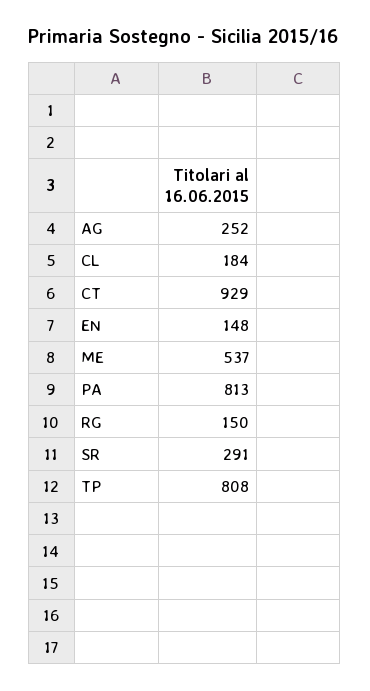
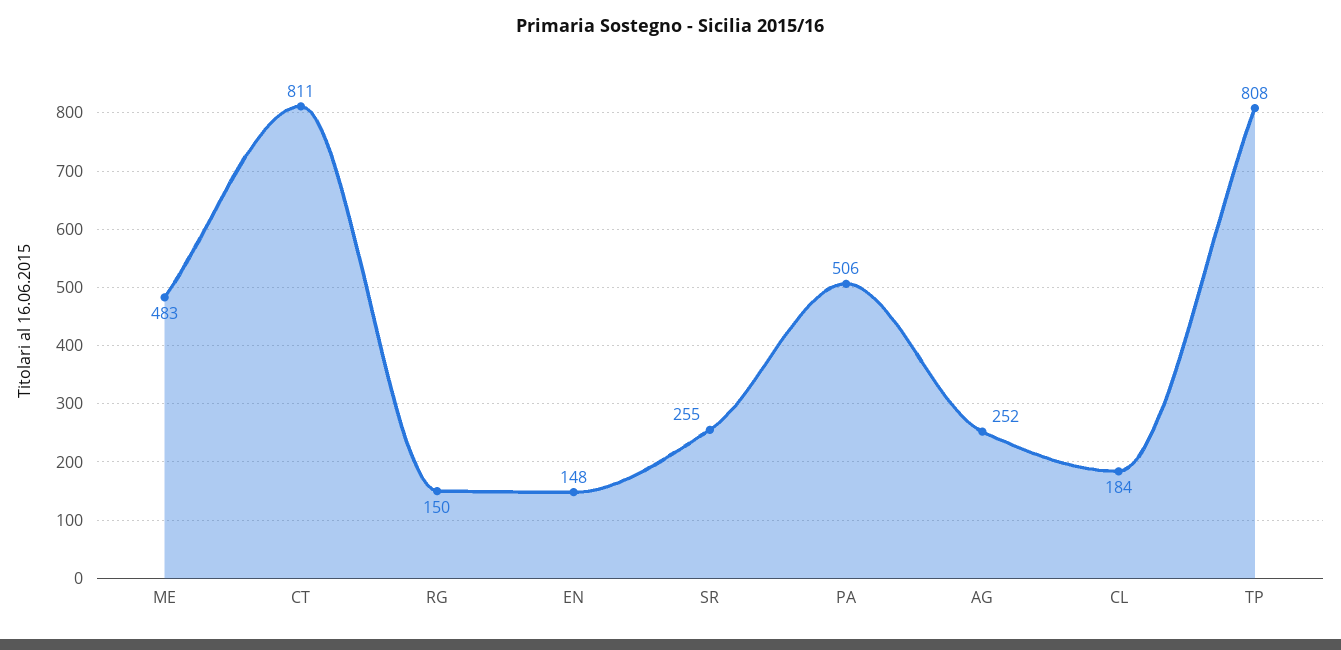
CT: 929 -> 811
ME: 537 -> 483
PA: 813 -> 506
SR: 291 -> 255

